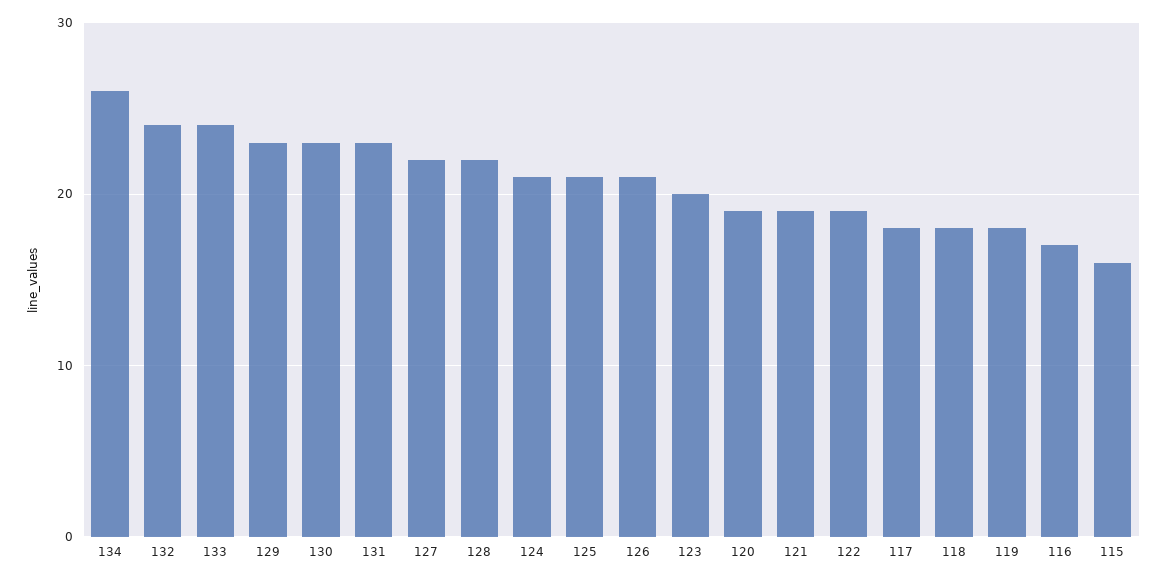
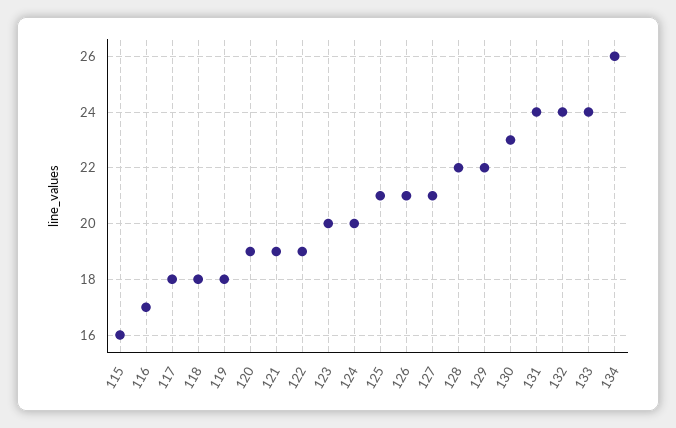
129: 23 -> 22
131: 23 -> 24
127: 22 -> 21
124: 21 -> 20

